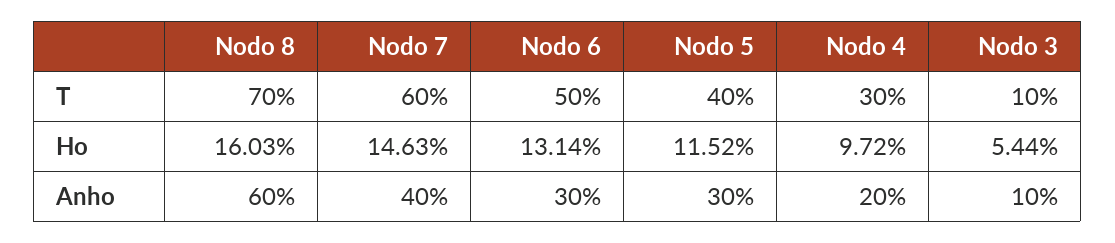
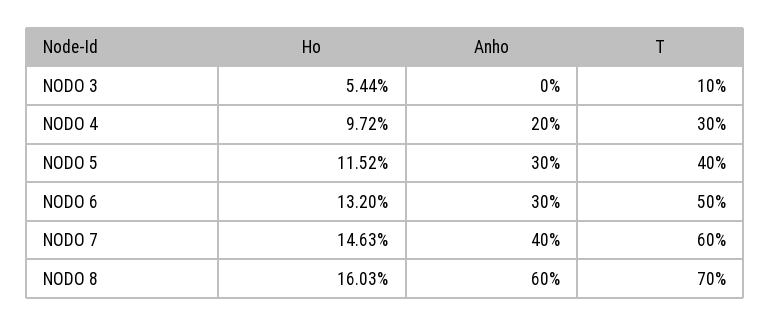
Nodo 6, Ho: 13.14 -> 13.2
Nodo 3, Anho: 10 -> 0

